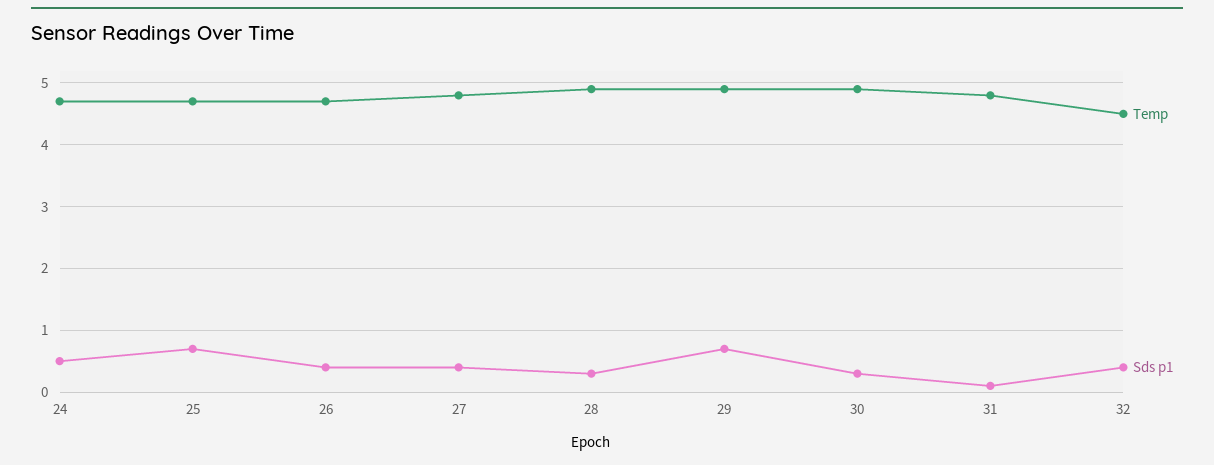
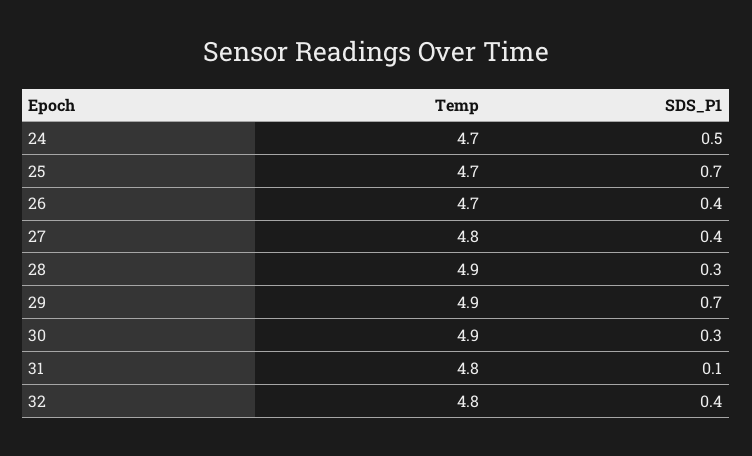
Temp, 32: 4.5 -> 4.8

